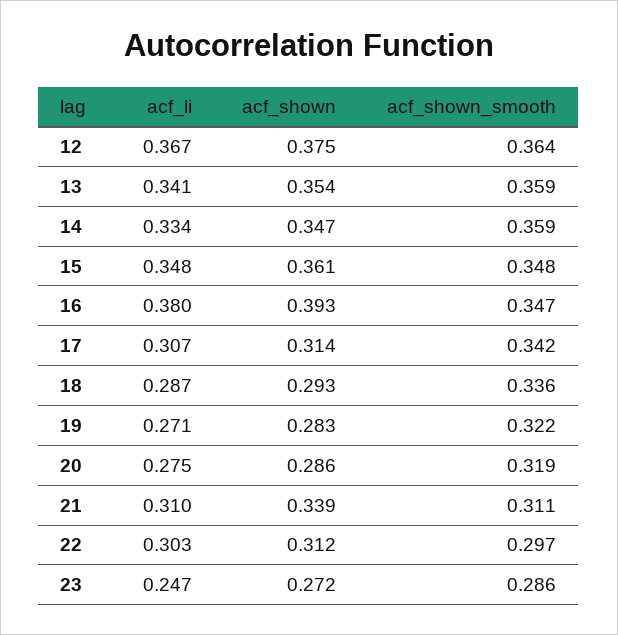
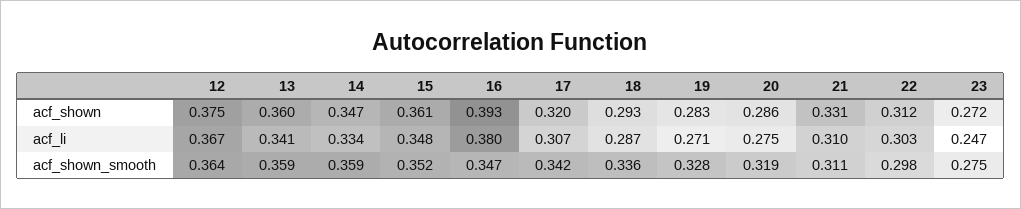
acf_shown, 13: 0.354 -> 0.36
acf_shown_smooth, 15: 0.348 -> 0.352
acf_shown, 17: 0.314 -> 0.32
acf_shown_smooth, 19: 0.322 -> 0.328
acf_shown, 21: 0.339 -> 0.331
acf_shown_smooth, 22: 0.297 -> 0.298
acf_shown_smooth, 23: 0.286 -> 0.275

